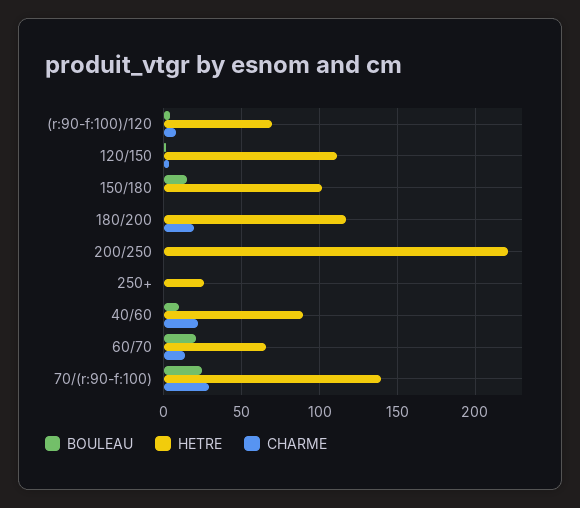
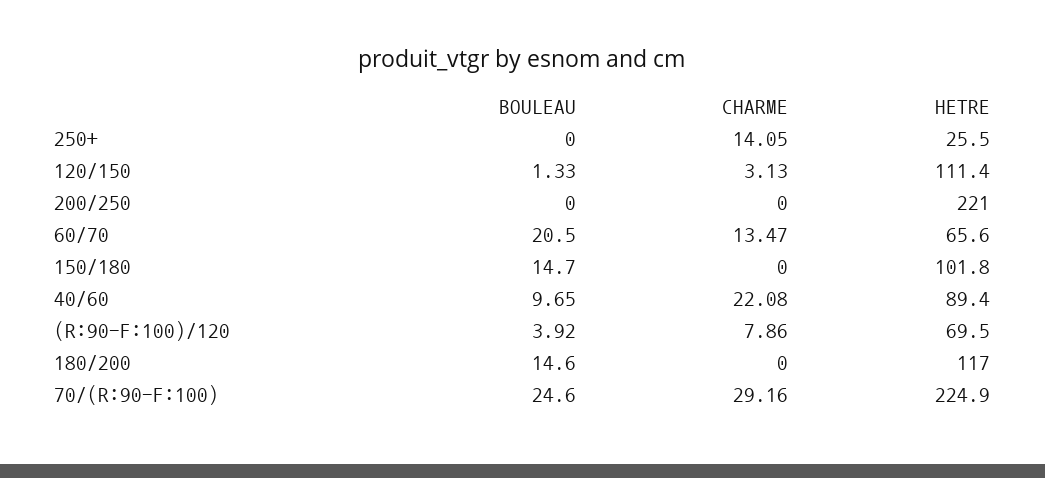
BOULEAU, 180/200: 0 -> 14.6
CHARME, 180/200: 20 -> 0
CHARME, 250+: 0 -> 14.05
HETRE, 70/(r:90-f:100): 140 -> 224.9

